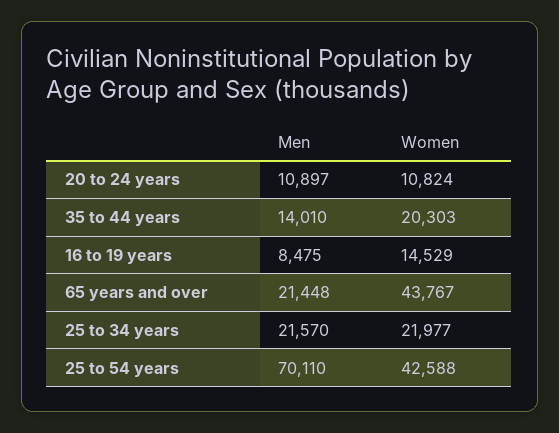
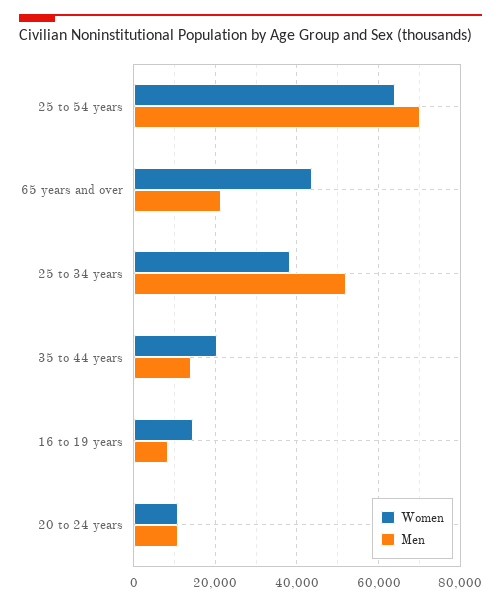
Men, 25 to 34 years: 21570 -> 52000
Women, 25 to 34 years: 21977 -> 38000
Women, 25 to 54 years: 42588 -> 64000

